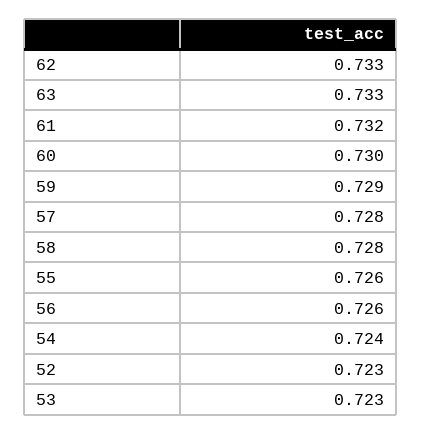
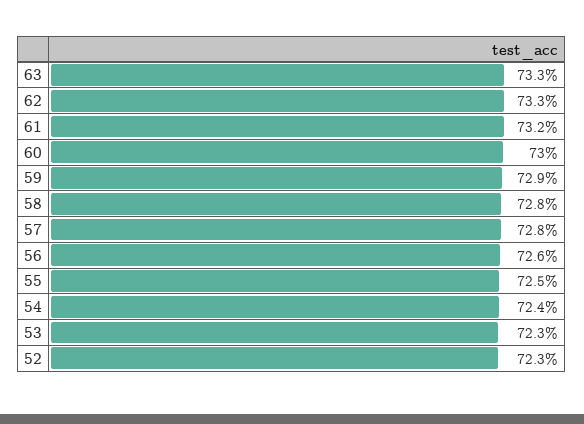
55: 0.726 -> 0.725

